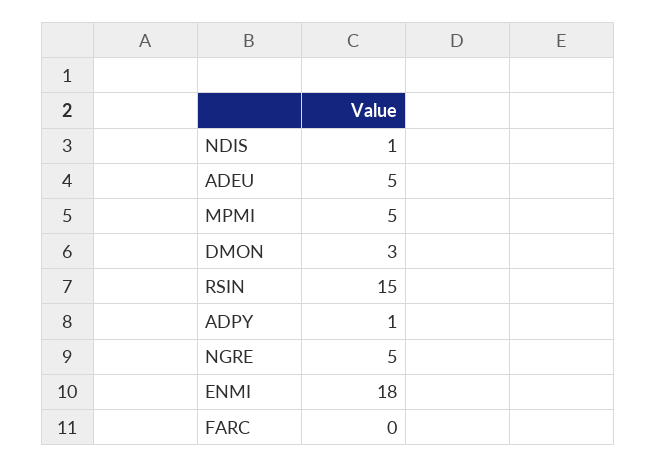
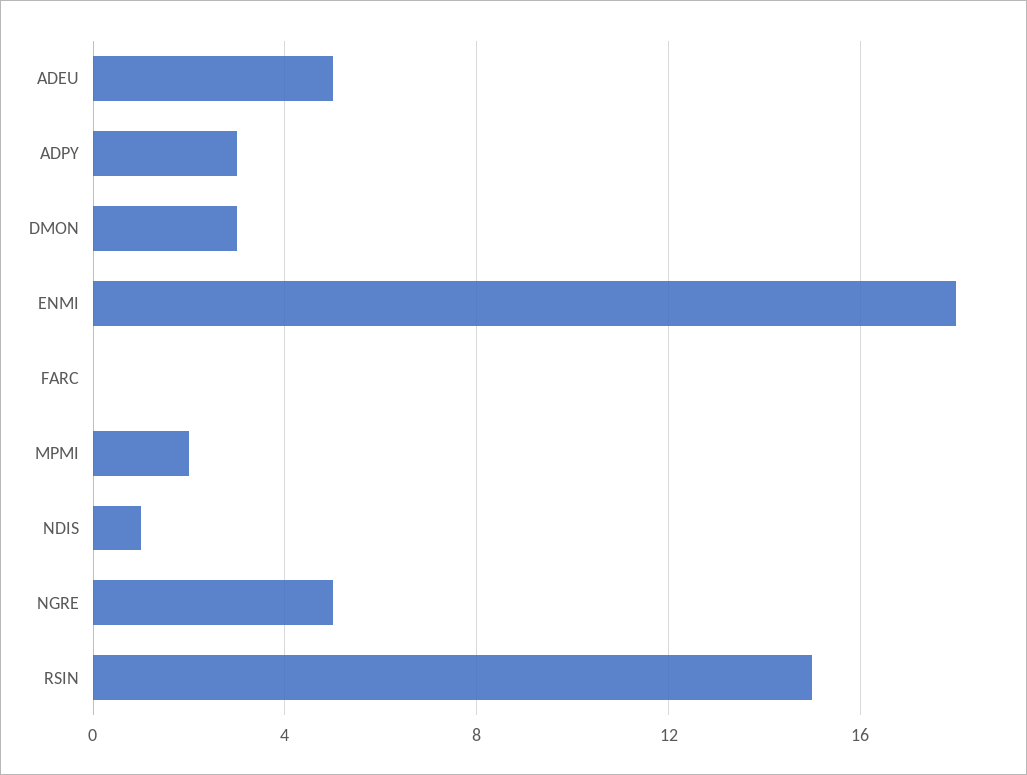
MPMI: 5 -> 2
ADPY: 1 -> 3

